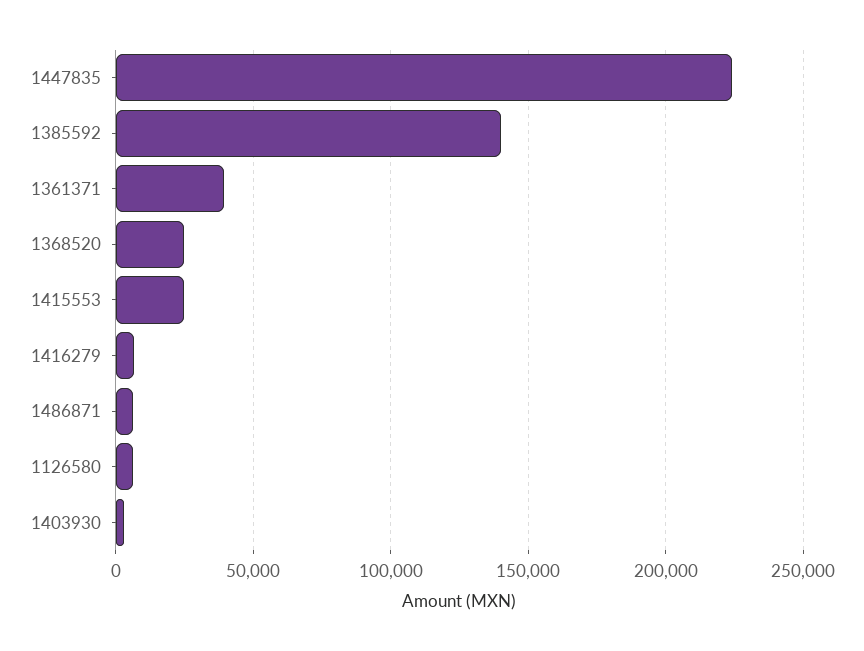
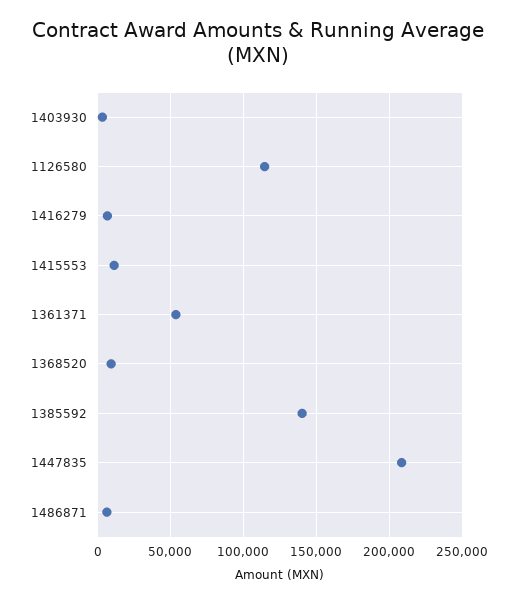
1447835: 225000 -> 210000
1361371: 40000 -> 55000
1368520: 25000 -> 10000
1415553: 25000 -> 10000
1126580: 5000 -> 115000

